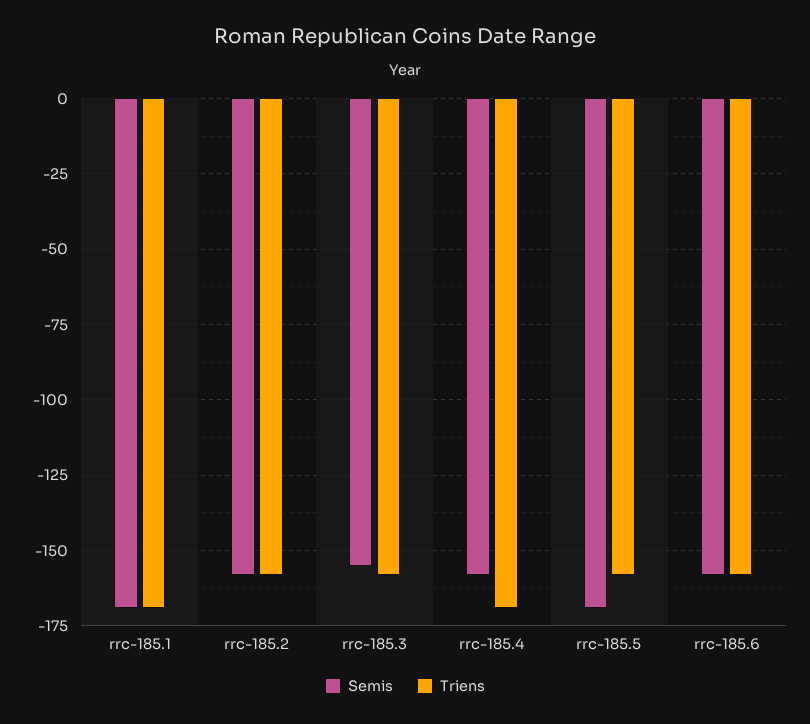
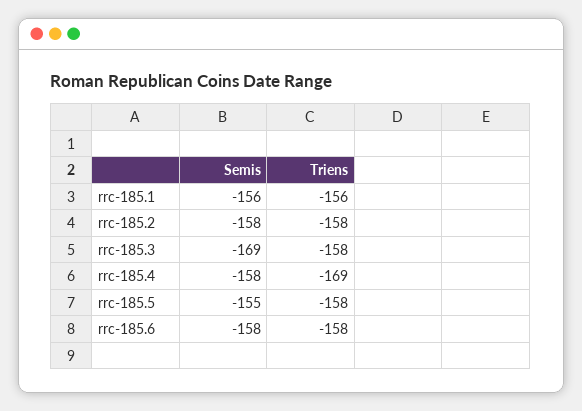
Semis, rrc-185.1: -170 -> -156
Triens, rrc-185.1: -170 -> -156
Semis, rrc-185.3: -155 -> -169
Semis, rrc-185.5: -170 -> -155

